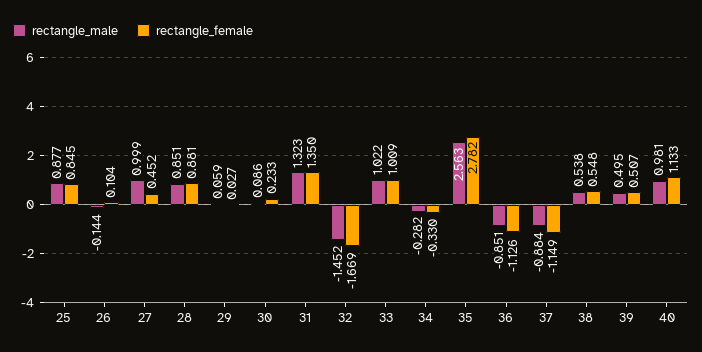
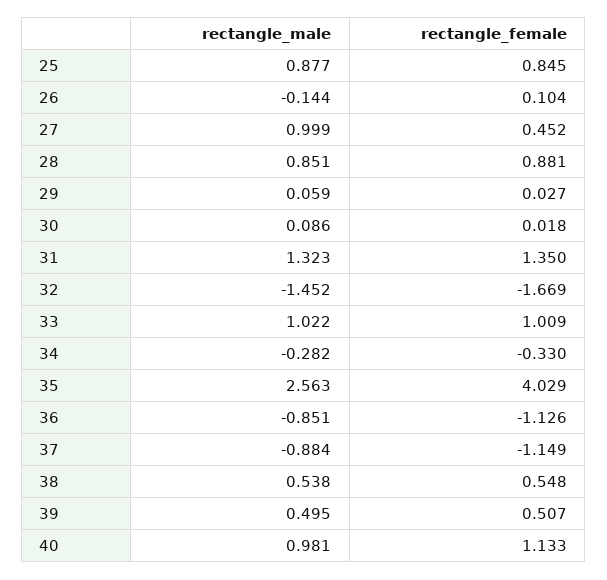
rectangle_female, 30: 0.233 -> 0.018
rectangle_female, 35: 2.782 -> 4.029

